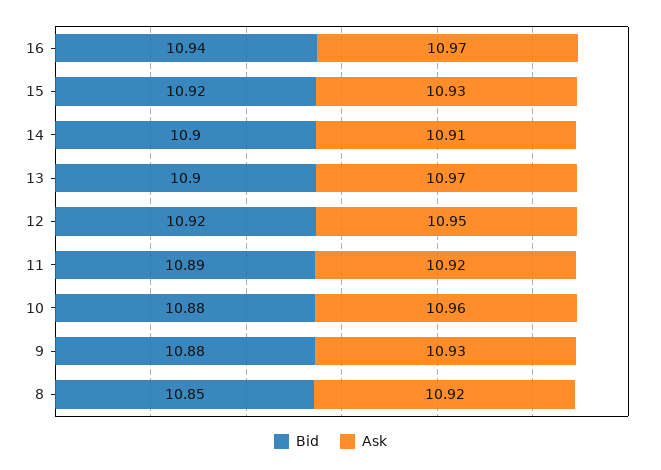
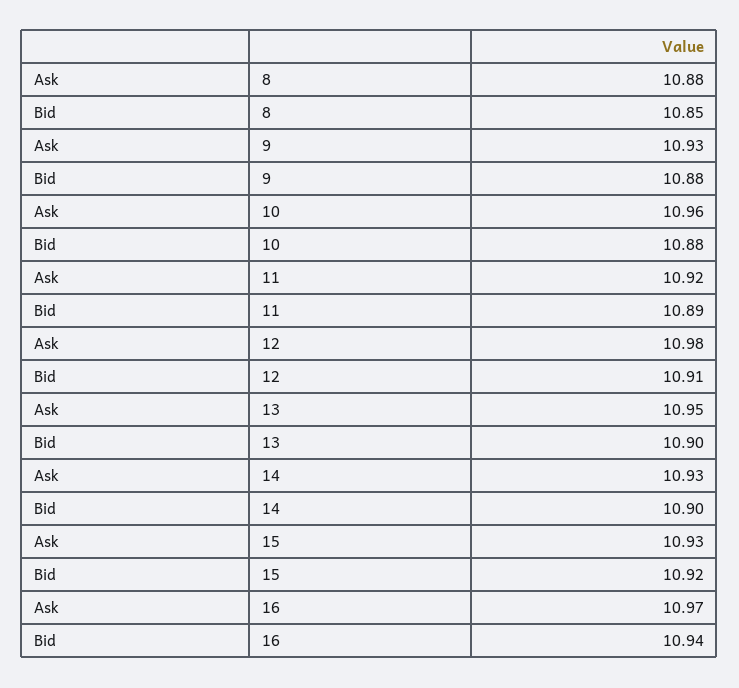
Ask, 14: 10.91 -> 10.93
Ask, 13: 10.97 -> 10.95
Bid, 12: 10.92 -> 10.91
Ask, 12: 10.95 -> 10.98
Ask, 8: 10.92 -> 10.88

